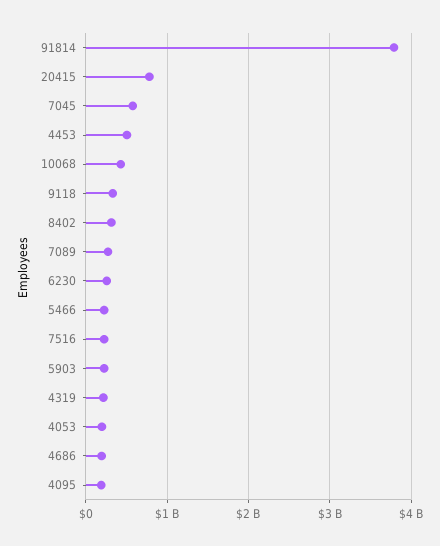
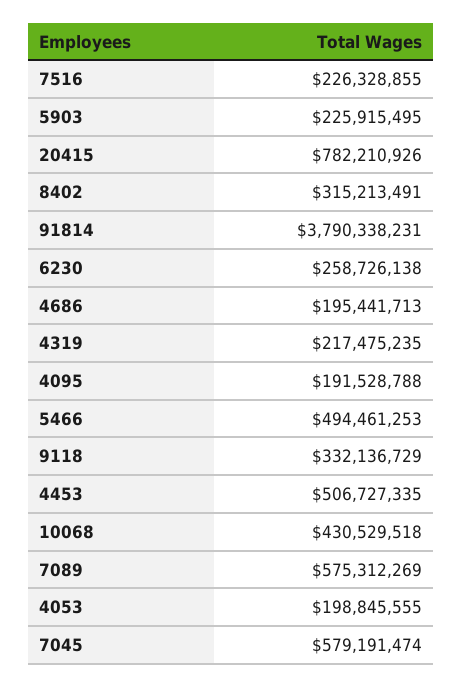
7089: 300000000 -> 575312269
5466: 200000000 -> 494461253

